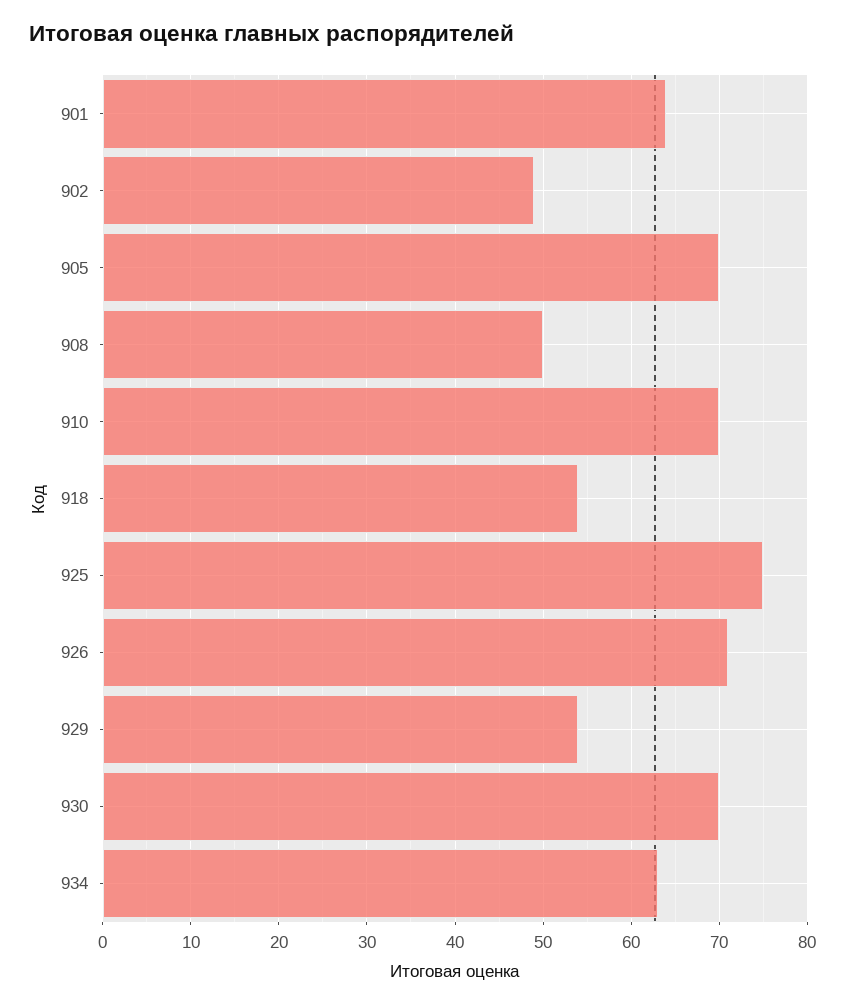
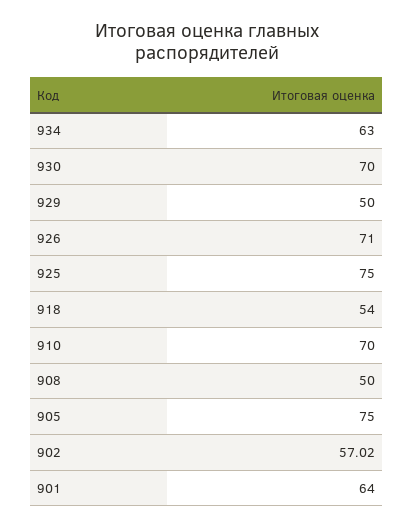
902: 49 -> 57.02
905: 70 -> 75
929: 54 -> 50

